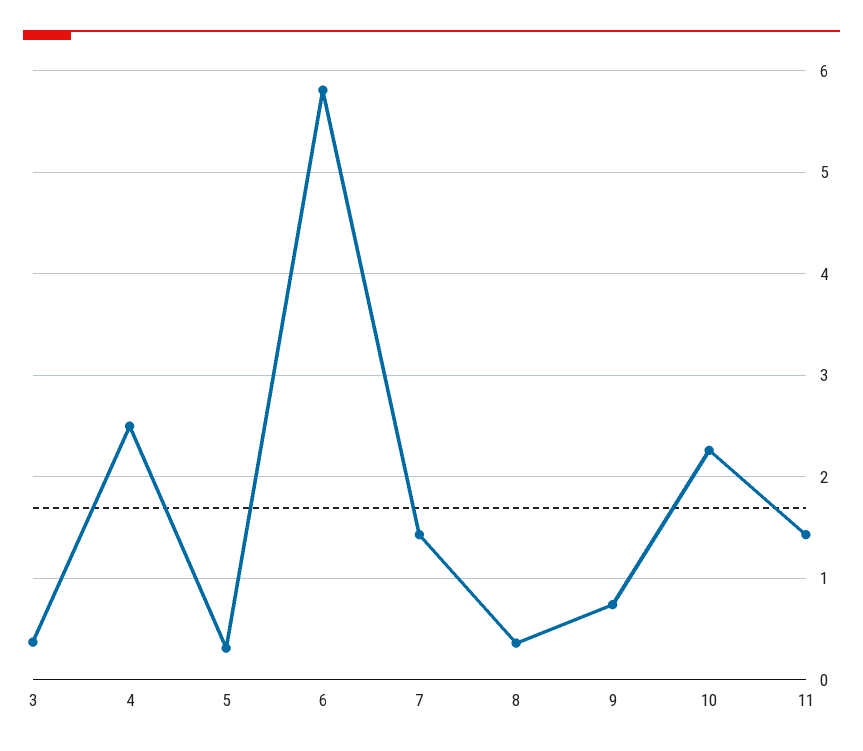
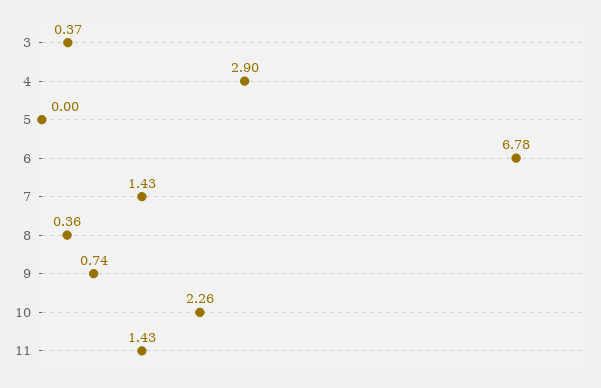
4: 2.5 -> 2.9
5: 0.3 -> 0
6: 5.8 -> 6.78

